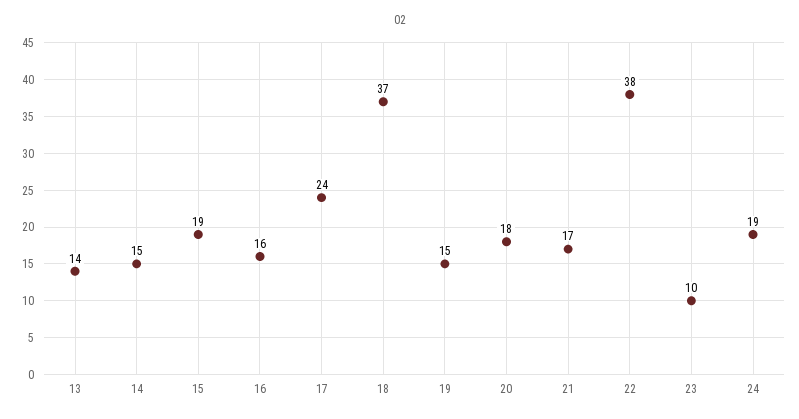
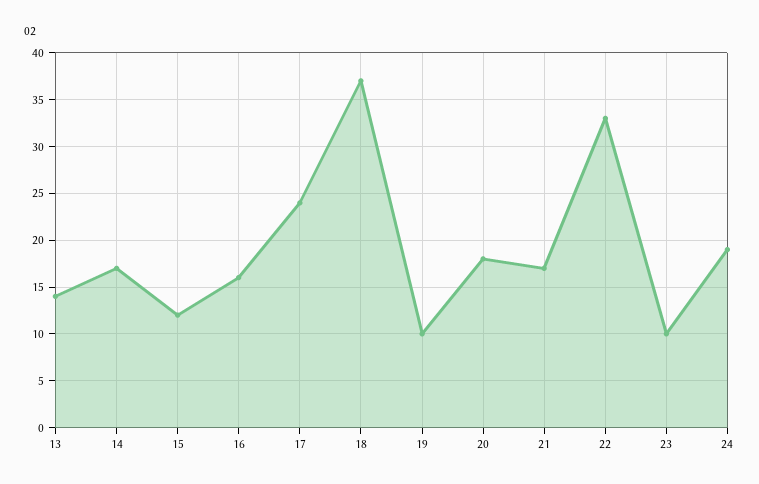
14: 15 -> 17
15: 19 -> 12
19: 15 -> 10
22: 38 -> 33

